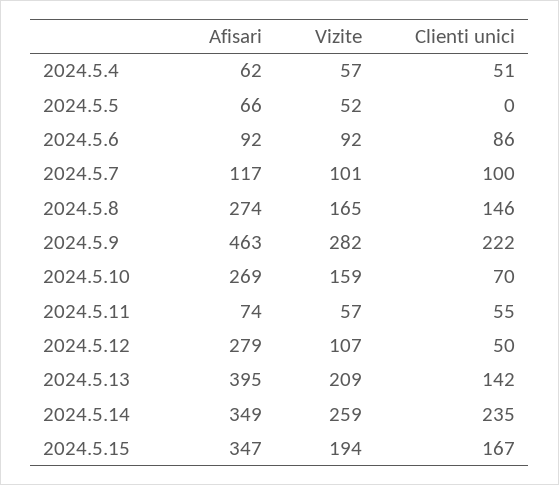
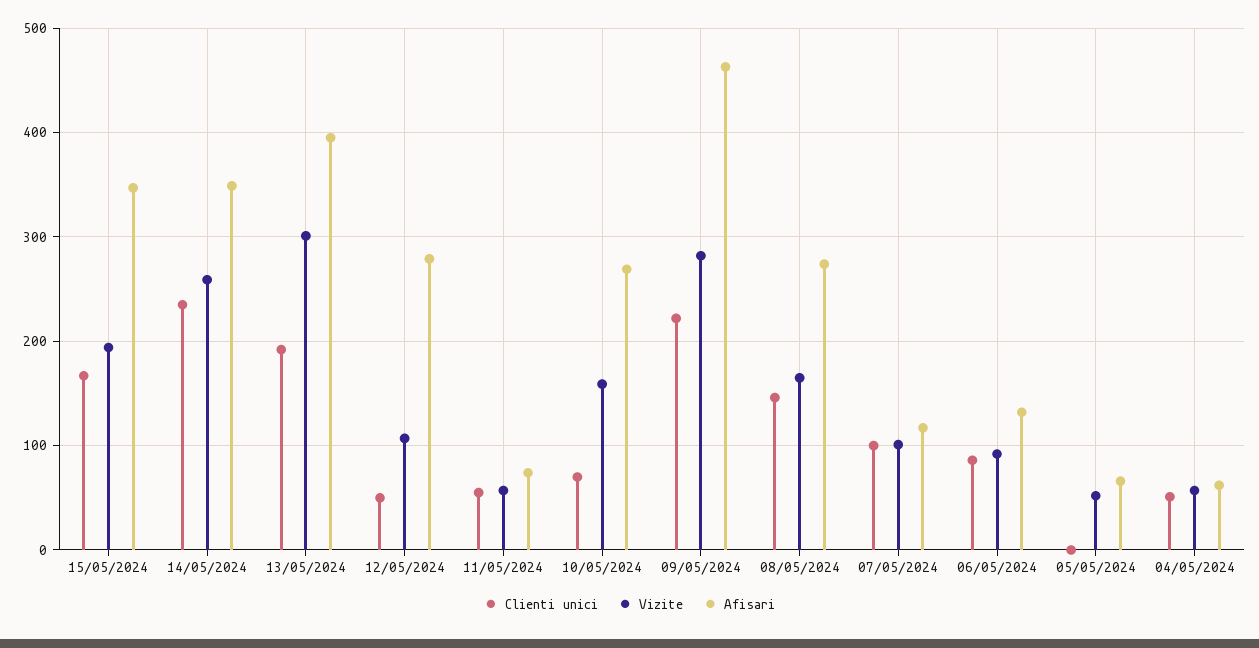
Afisari, 2024.5.6: 92 -> 130
Vizite, 2024.5.13: 209 -> 300
Clienti unici, 2024.5.13: 142 -> 190

